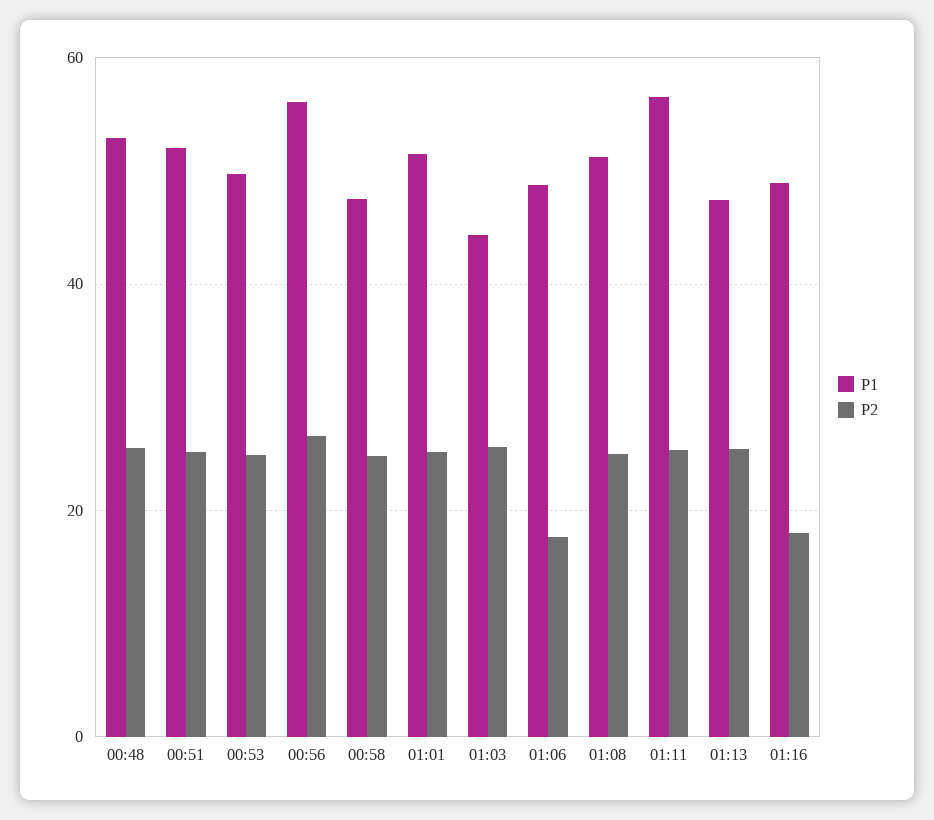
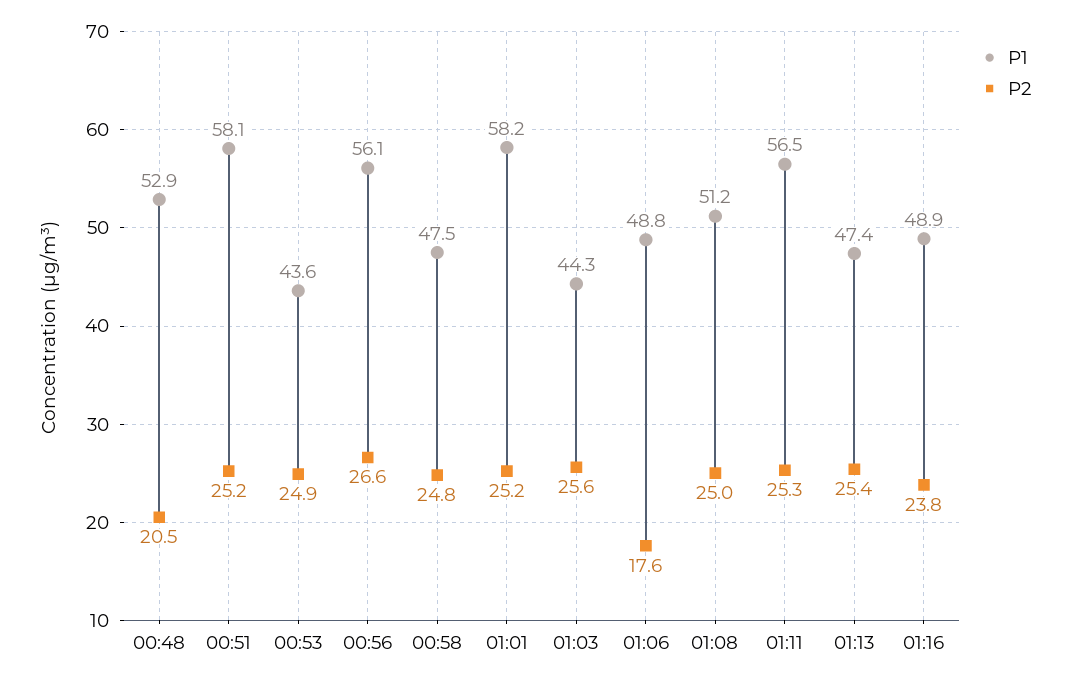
P2, 00:48: 26 -> 20.5
P1, 00:51: 52 -> 58.1
P1, 00:53: 50 -> 43.6
P1, 01:01: 52 -> 58.2
P2, 01:16: 18 -> 23.8

